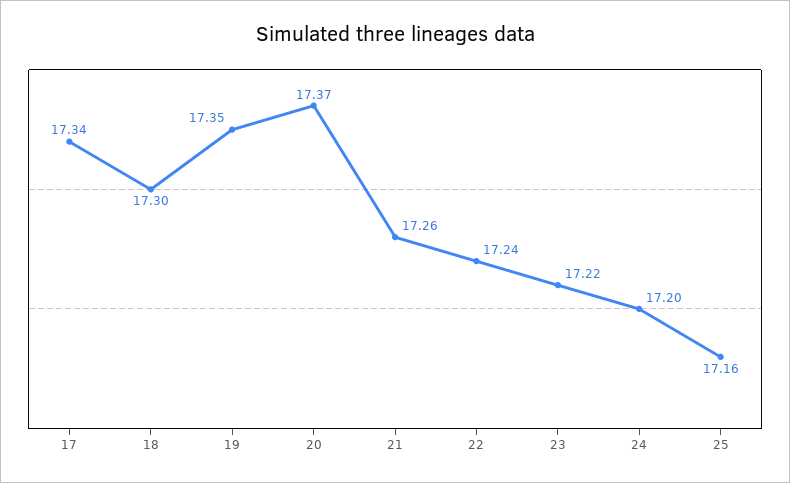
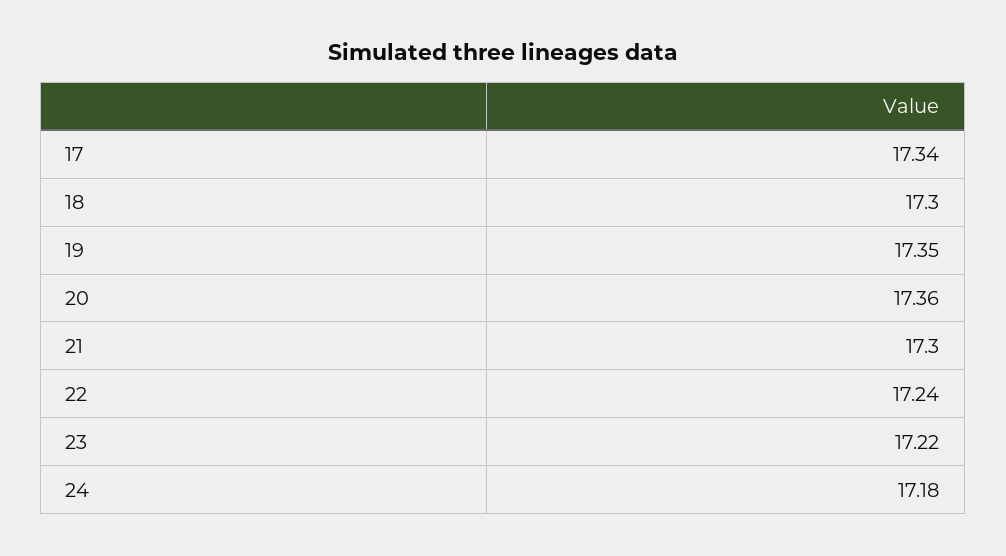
20: 17.37 -> 17.36
21: 17.26 -> 17.3
24: 17.2 -> 17.18
25: 17.16 -> none

